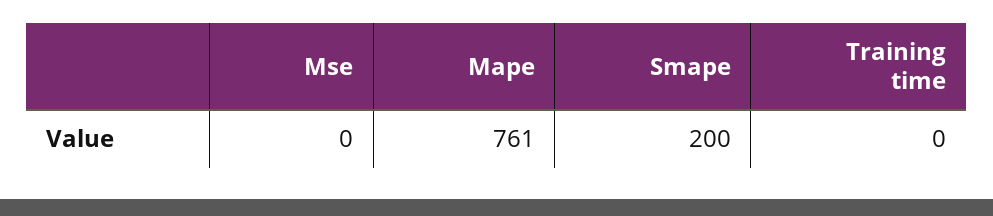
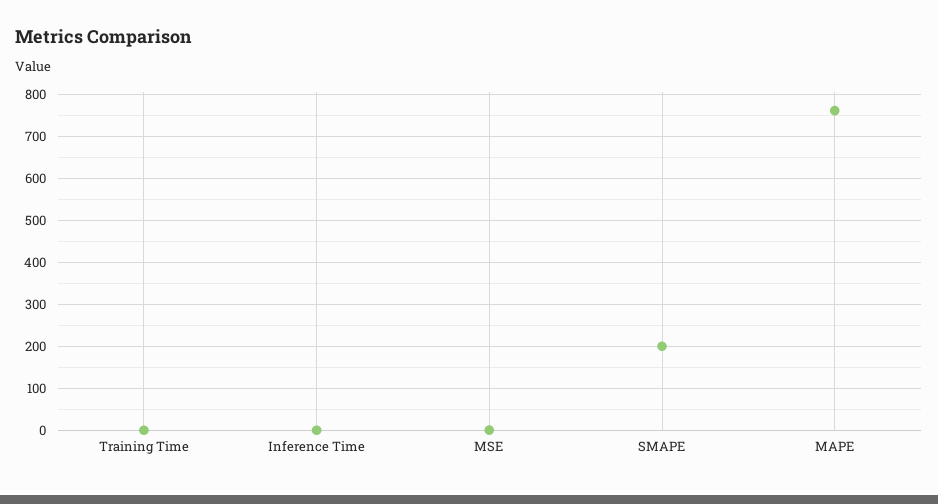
Inference Time: none -> 0

